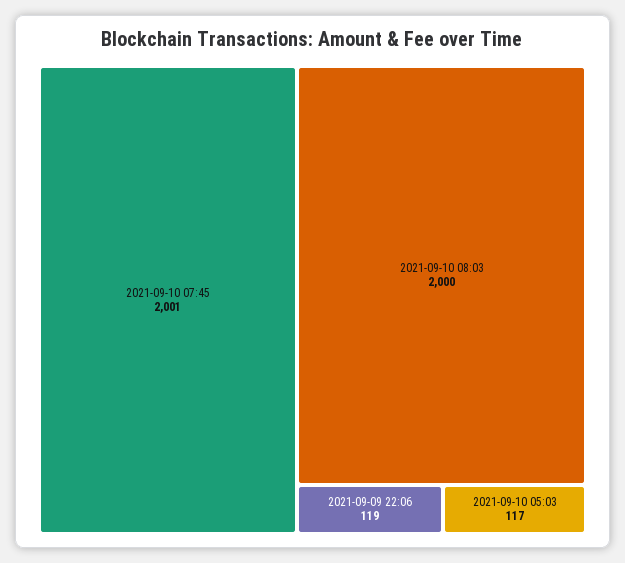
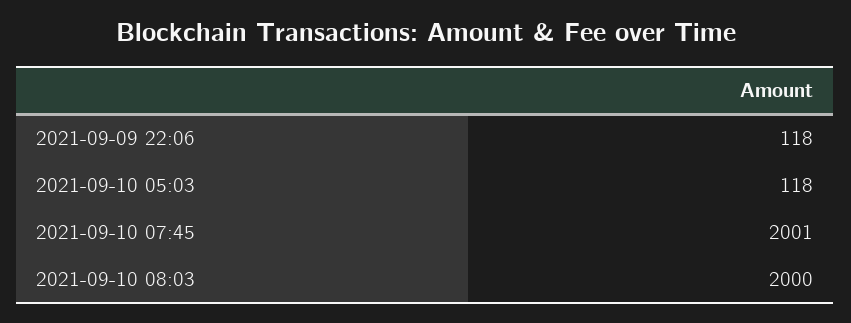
2021-09-09 22:06: 119 -> 118
2021-09-10 05:03: 117 -> 118

